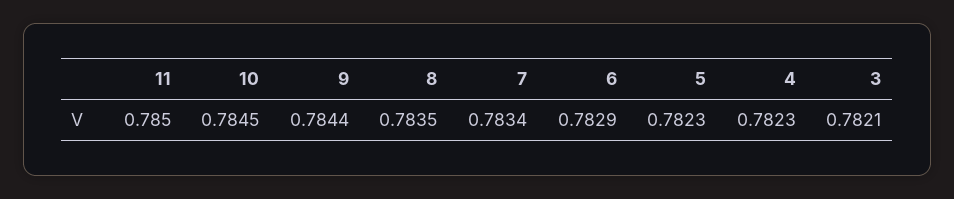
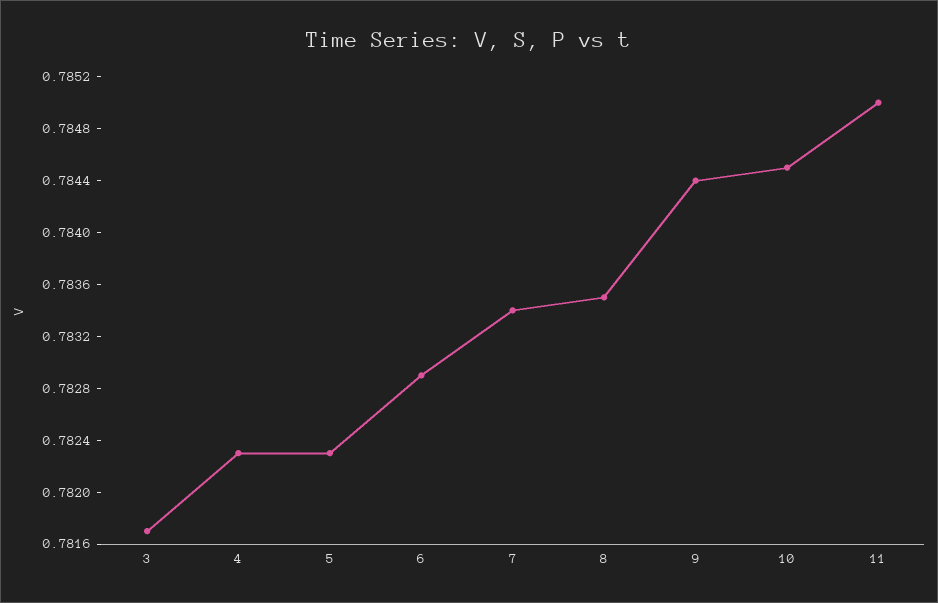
3: 0.7821 -> 0.7817

